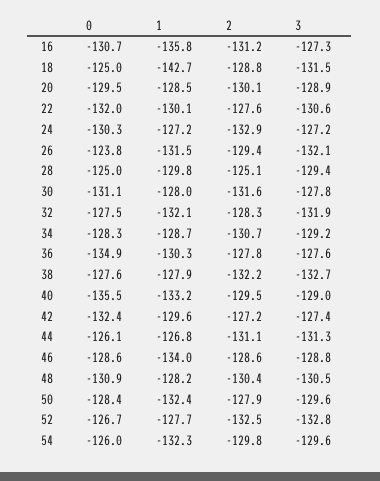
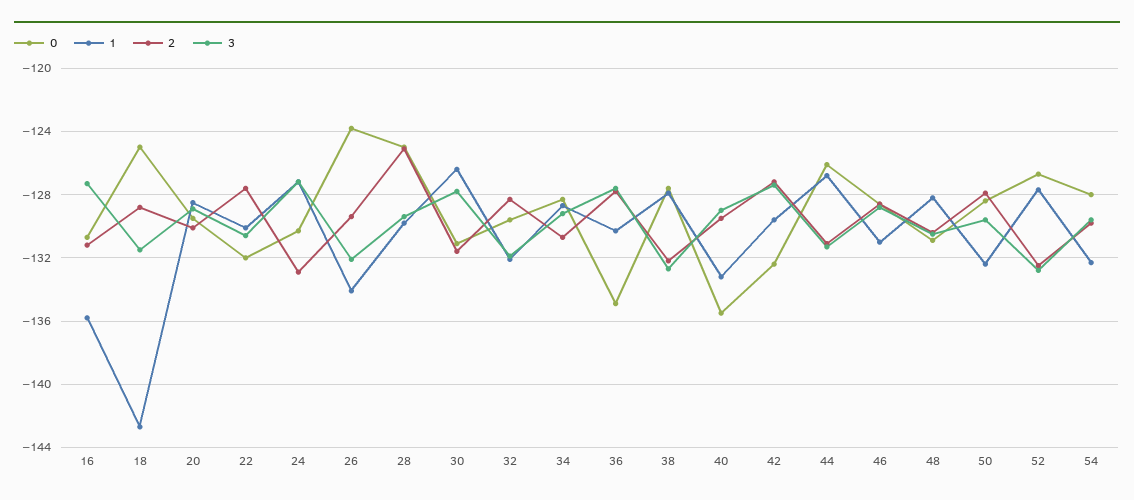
1, 26: -131.5 -> -134
1, 30: -128 -> -126.5
0, 32: -127.5 -> -129.5
1, 46: -134 -> -131
0, 54: -126 -> -128

